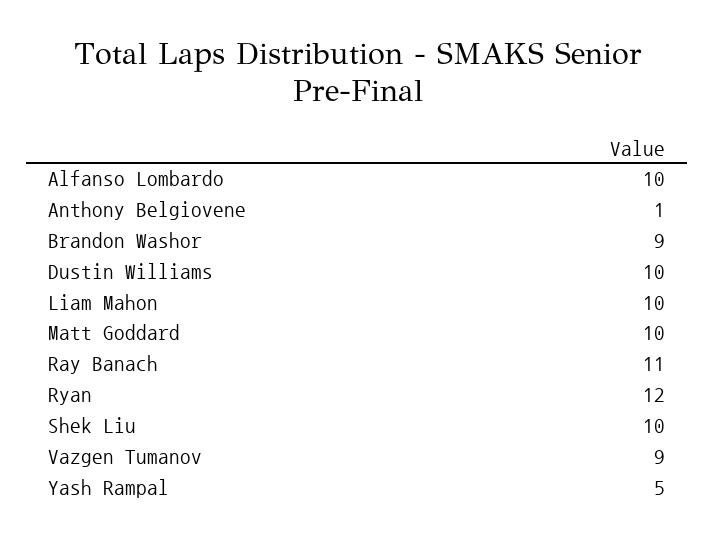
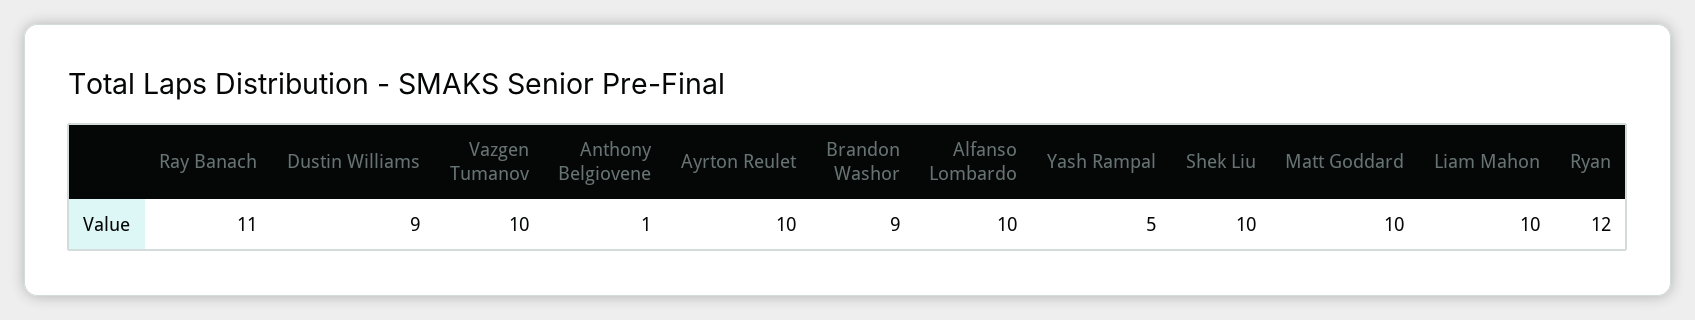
Dustin Williams: 10 -> 9
Vazgen Tumanov: 9 -> 10
Ayrton Reulet: none -> 10

